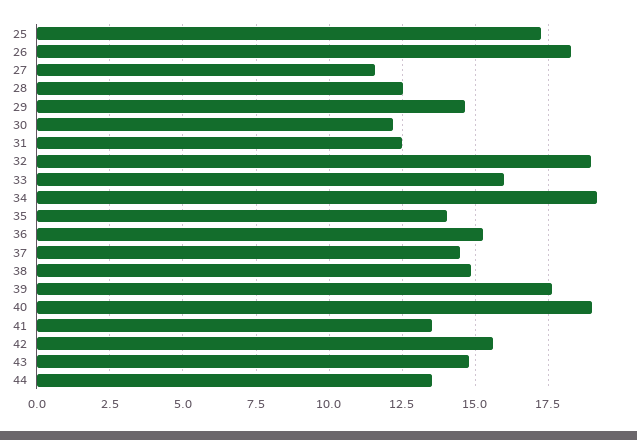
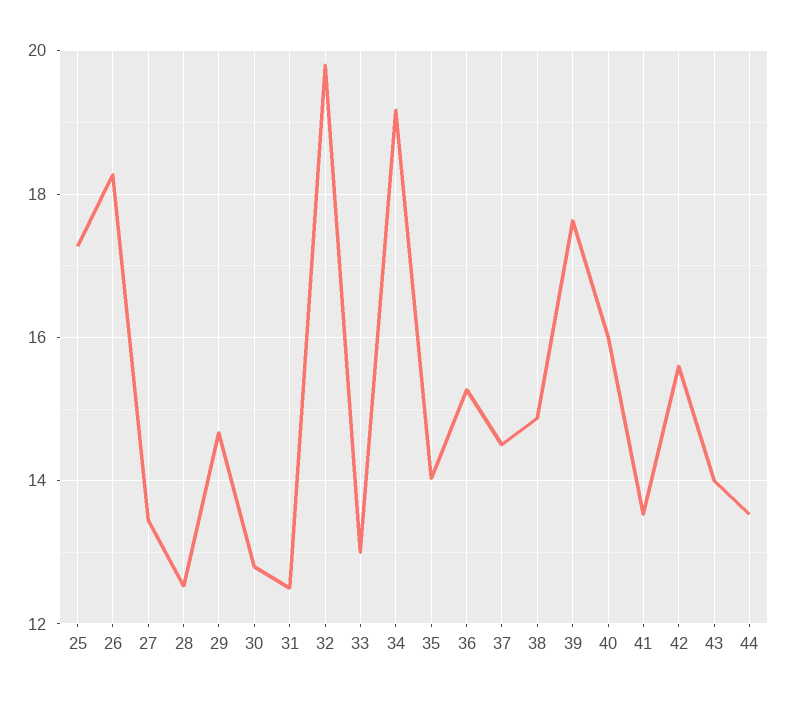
27: 11.5 -> 13.4
30: 12.25 -> 12.8
32: 19 -> 19.8
33: 16 -> 13
40: 19 -> 16
43: 14.75 -> 14

